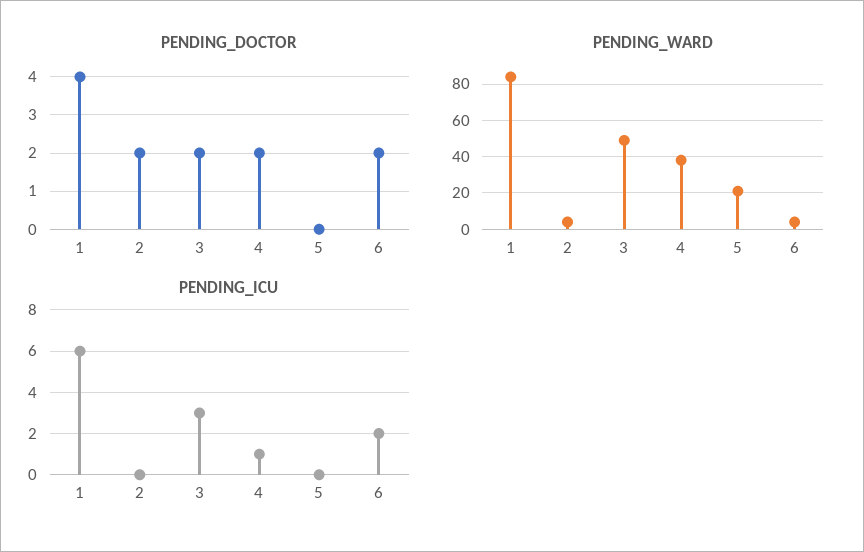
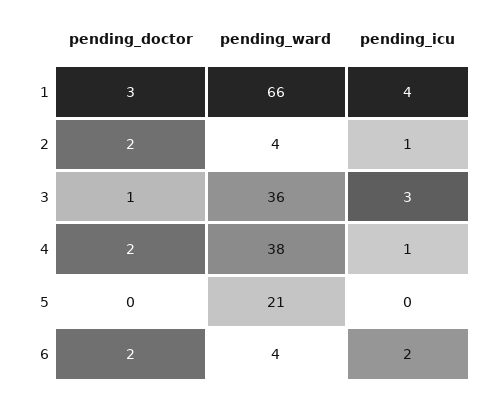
PENDING_DOCTOR, 1: 4 -> 3
PENDING_DOCTOR, 3: 2 -> 1
PENDING_WARD, 1: 85 -> 66
PENDING_WARD, 3: 50 -> 36
PENDING_ICU, 1: 6 -> 4
PENDING_ICU, 2: 0 -> 1

